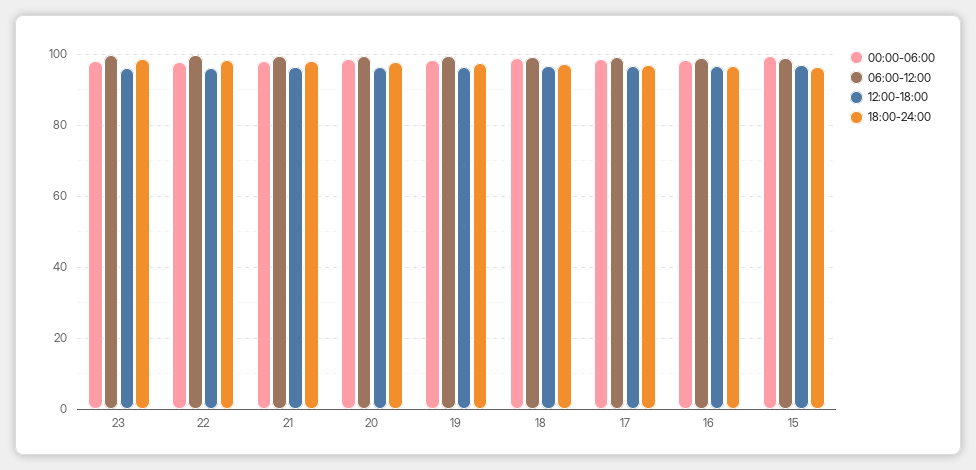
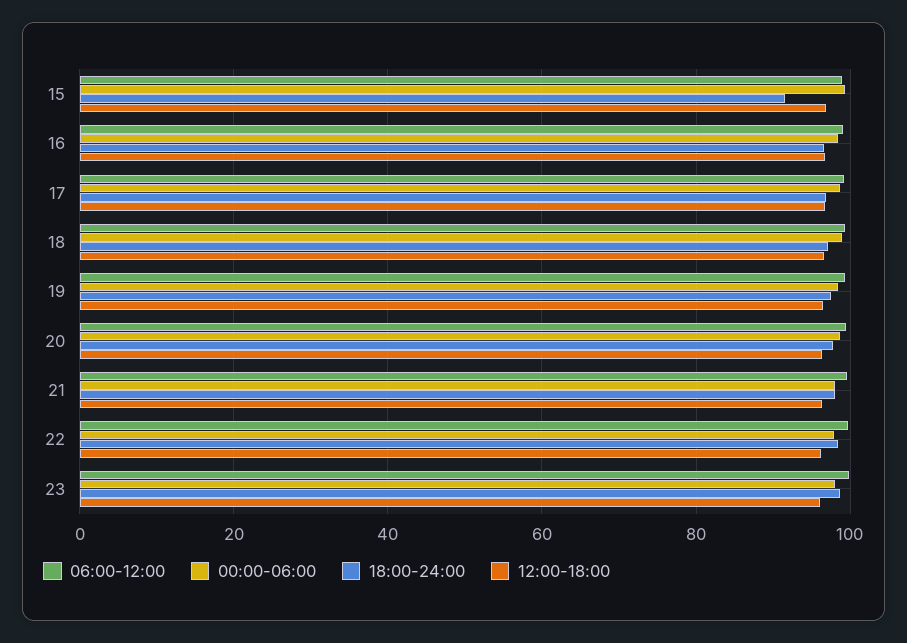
18:00-24:00, 15: 96 -> 92

